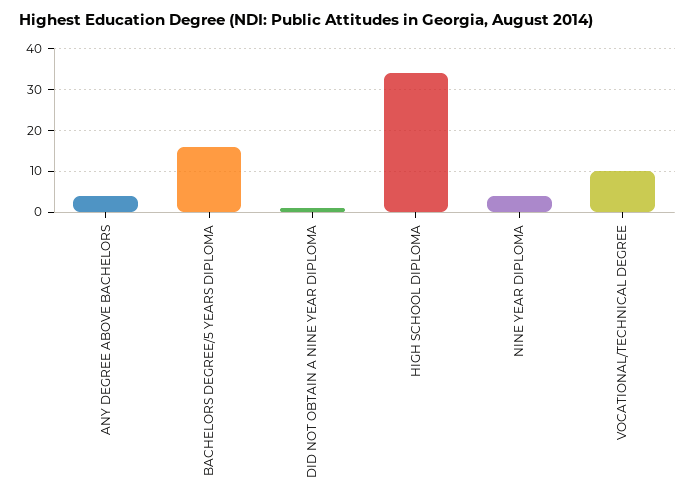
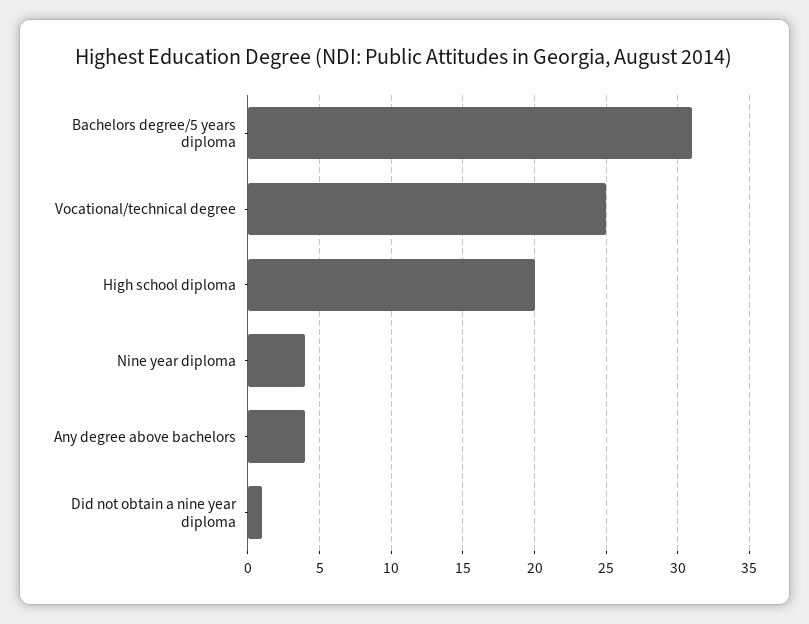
BACHELORS DEGREE/5 YEARS DIPLOMA: 15 -> 31
HIGH SCHOOL DIPLOMA: 35 -> 20
VOCATIONAL/TECHNICAL DEGREE: 10 -> 25

